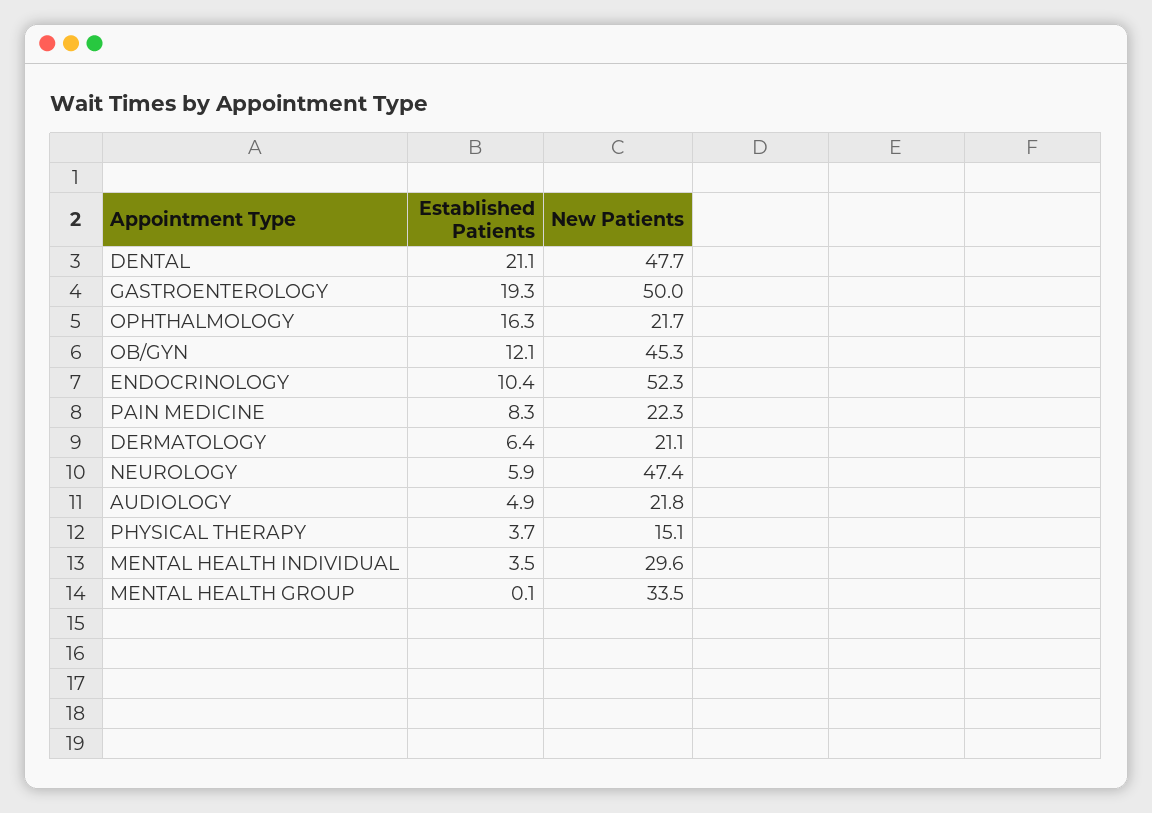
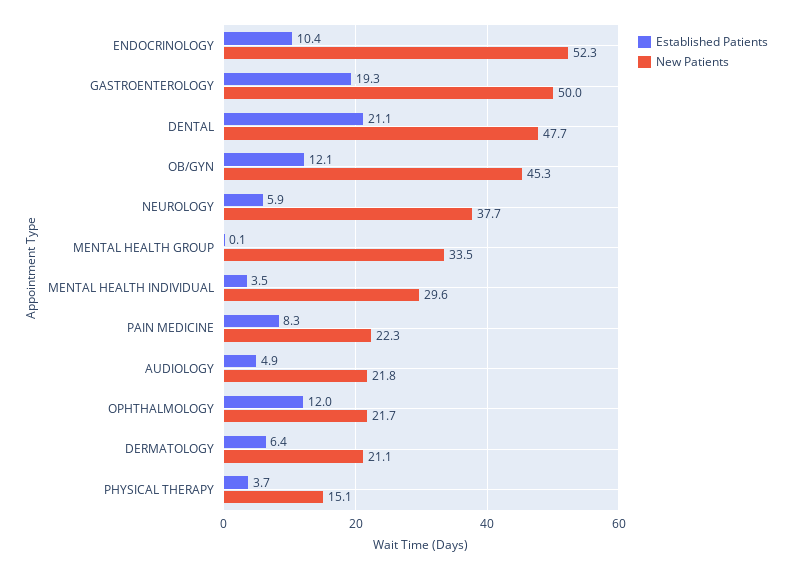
Established Patients, OPHTHALMOLOGY: 16.3 -> 12
New Patients, NEUROLOGY: 47.4 -> 37.7

